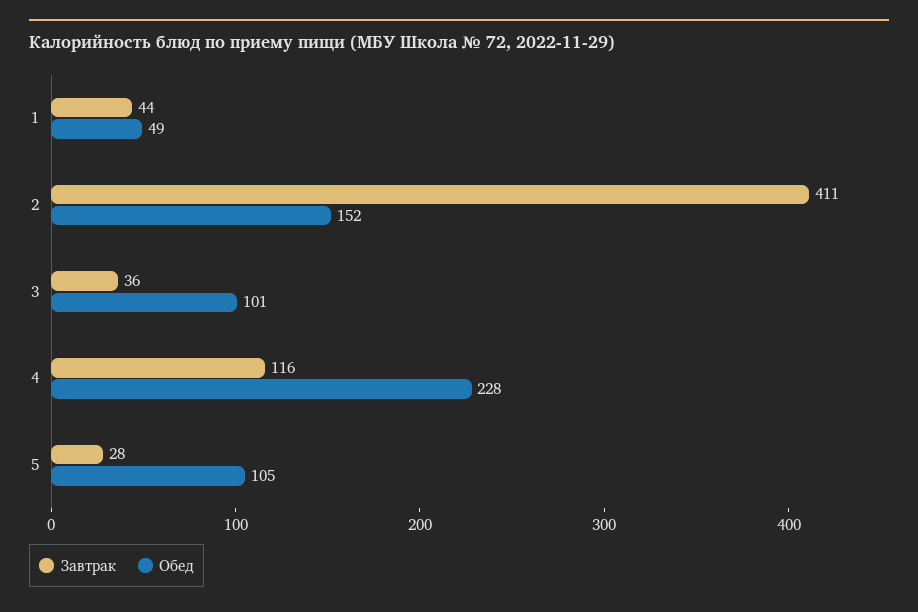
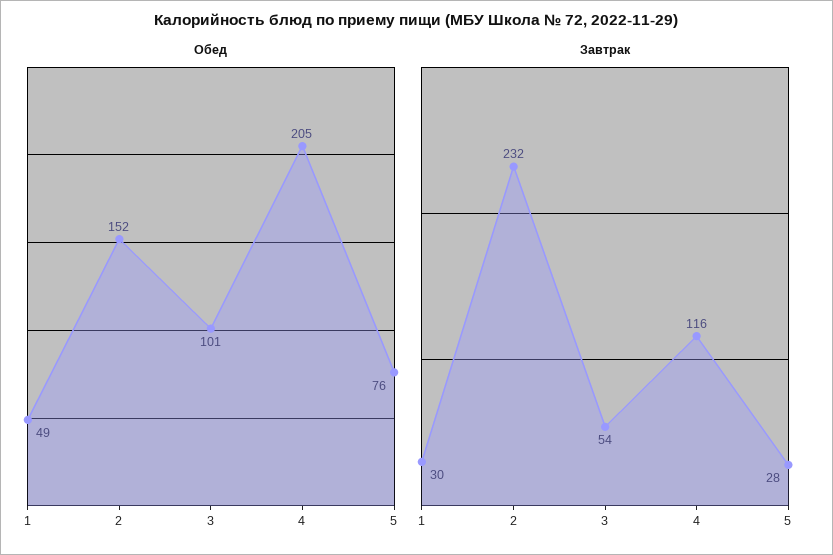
Завтрак, 1: 44 -> 30
Завтрак, 2: 411 -> 232
Завтрак, 3: 36 -> 54
Обед, 4: 228 -> 205
Обед, 5: 105 -> 76

